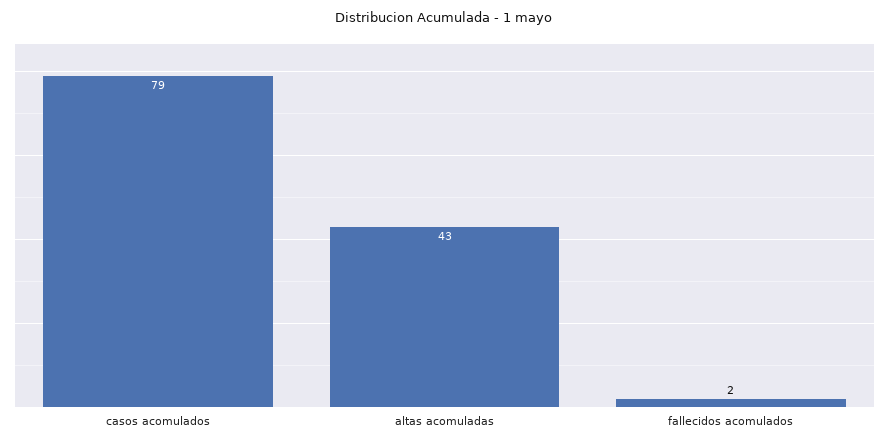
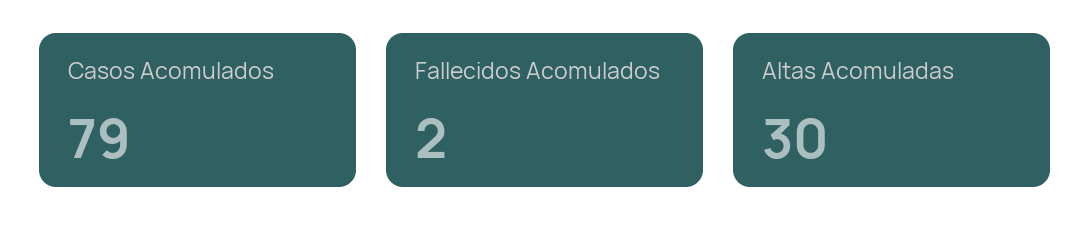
altas acomuladas: 43 -> 30

